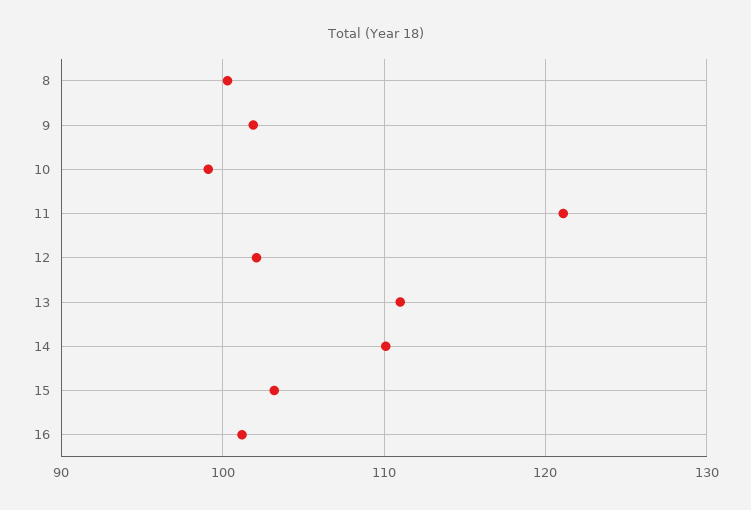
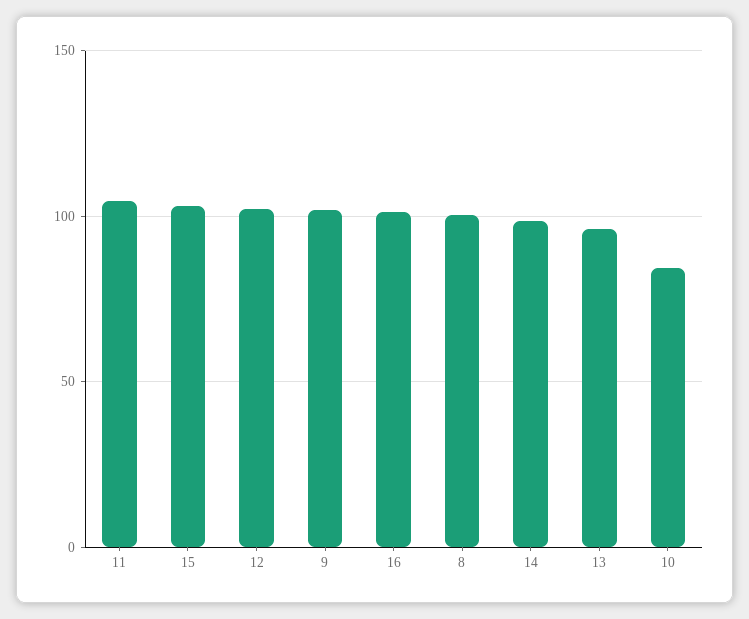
10: 99 -> 85
11: 121 -> 105
13: 111 -> 95
14: 110 -> 100

